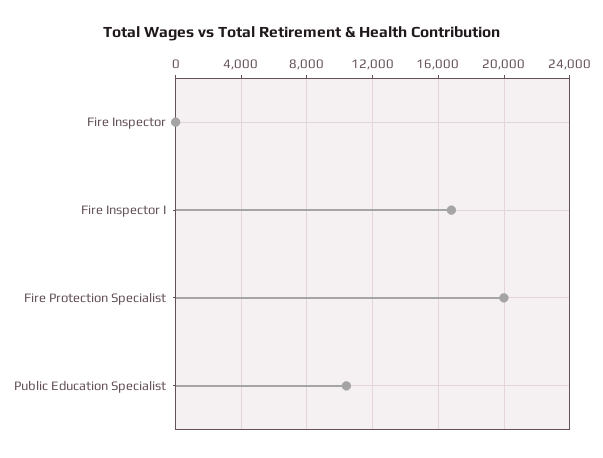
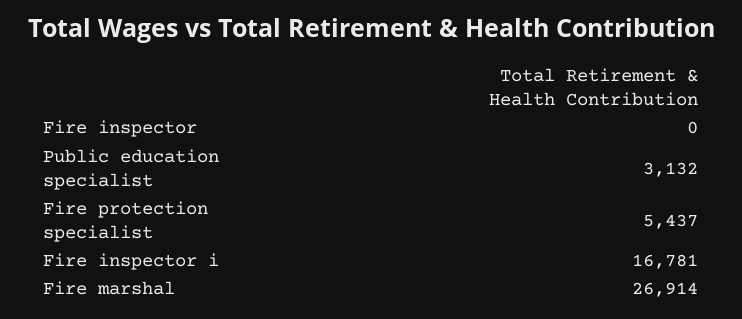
Fire Protection Specialist: 20000 -> 5437
Public Education Specialist: 10500 -> 3132
Fire marshal: none -> 26914

